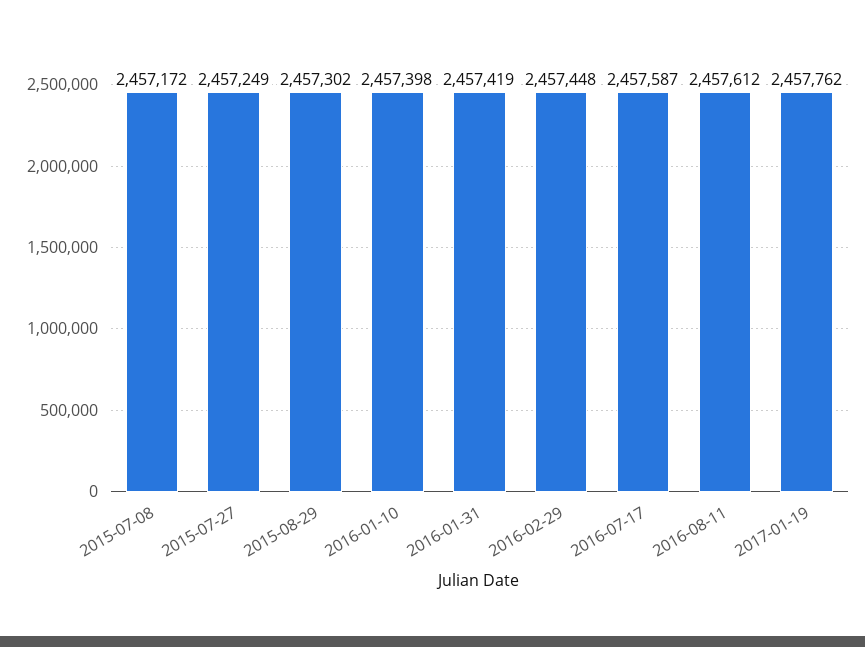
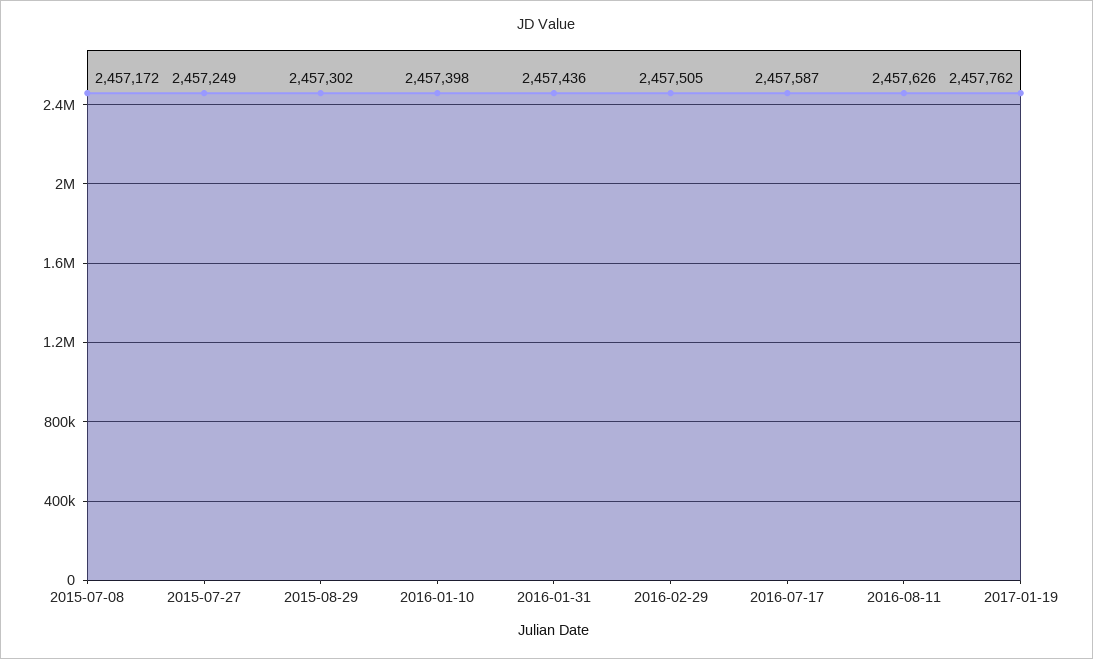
2016-01-31: 2457419 -> 2457436
2016-02-29: 2457448 -> 2457505
2016-08-11: 2457612 -> 2457626

